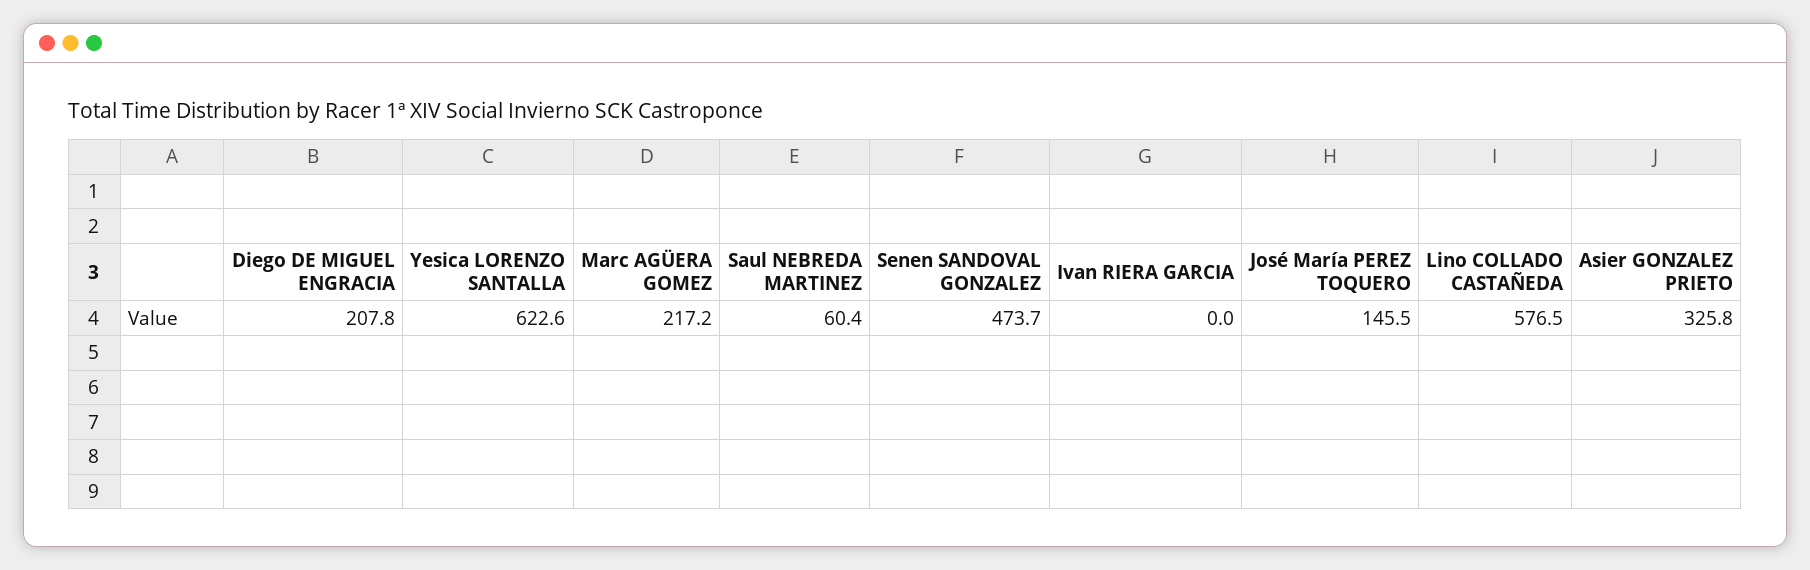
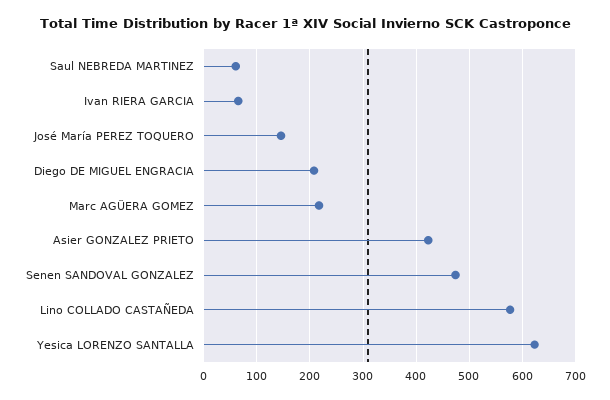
Ivan RIERA GARCIA: 0 -> 60
Asier GONZALEZ PRIETO: 325.8 -> 420

